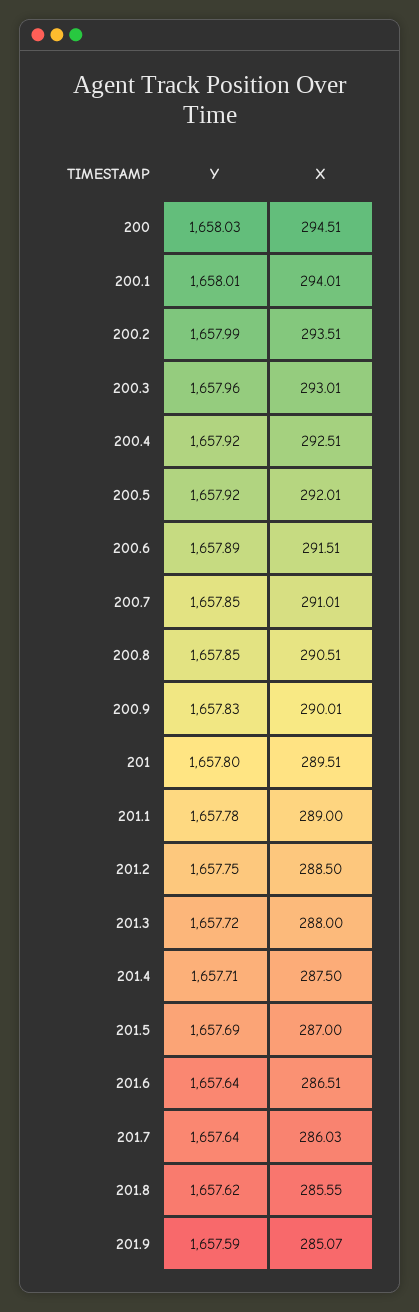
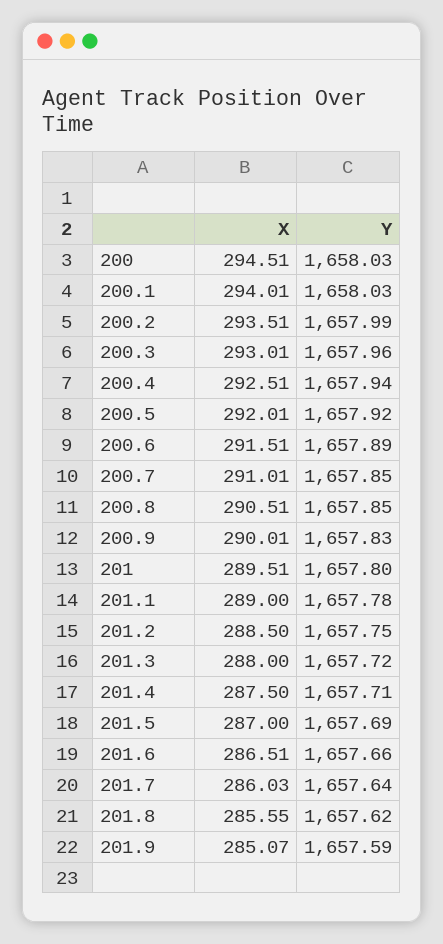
Y, 200.1: 1658.01 -> 1658.03
Y, 200.4: 1657.92 -> 1657.94
Y, 201.6: 1657.64 -> 1657.66

